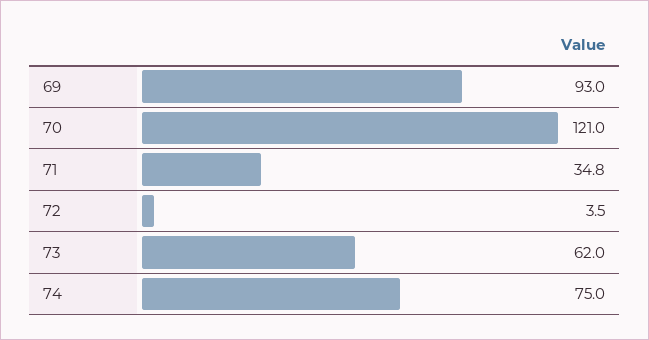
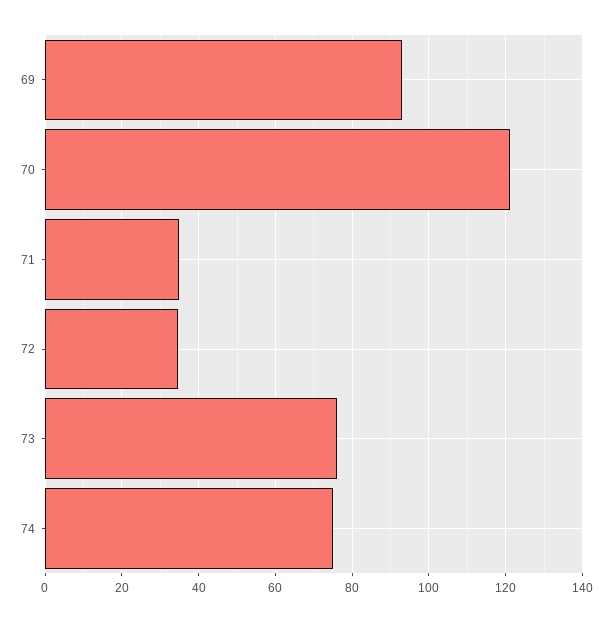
72: 3.5 -> 34
73: 62 -> 76

